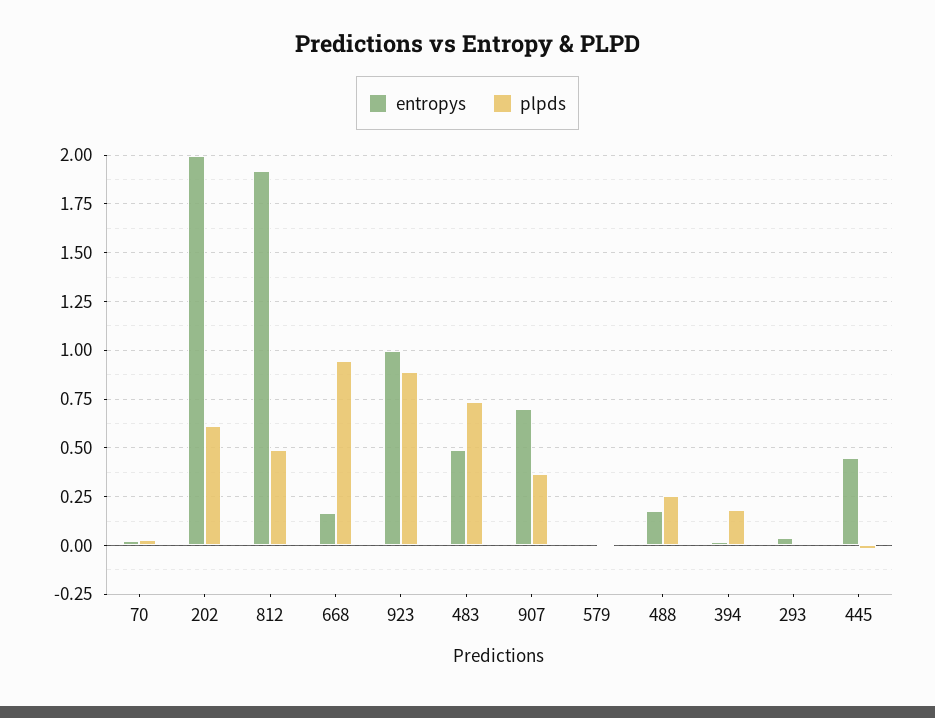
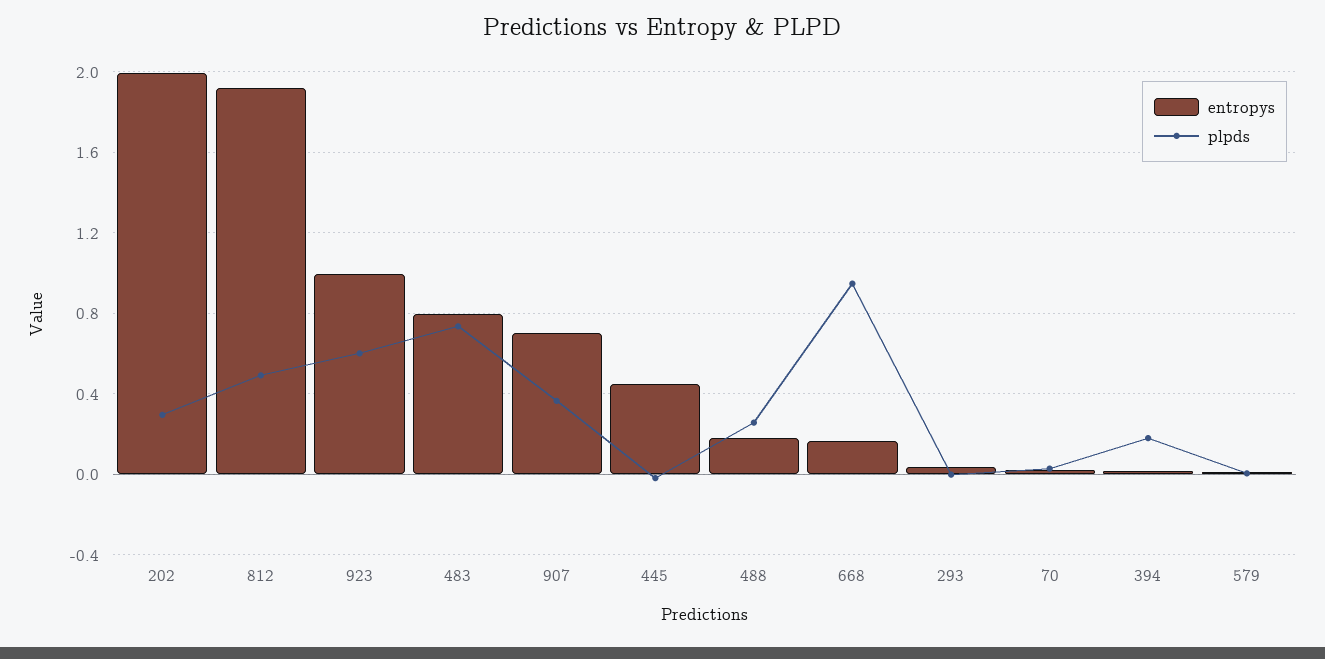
plpds, 202: 0.6 -> 0.3
plpds, 923: 0.9 -> 0.6
entropys, 483: 0.5 -> 0.8

